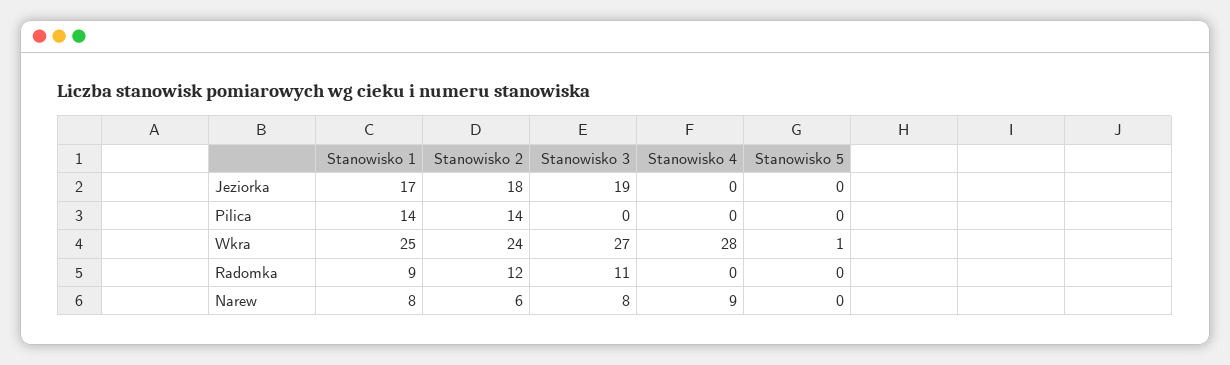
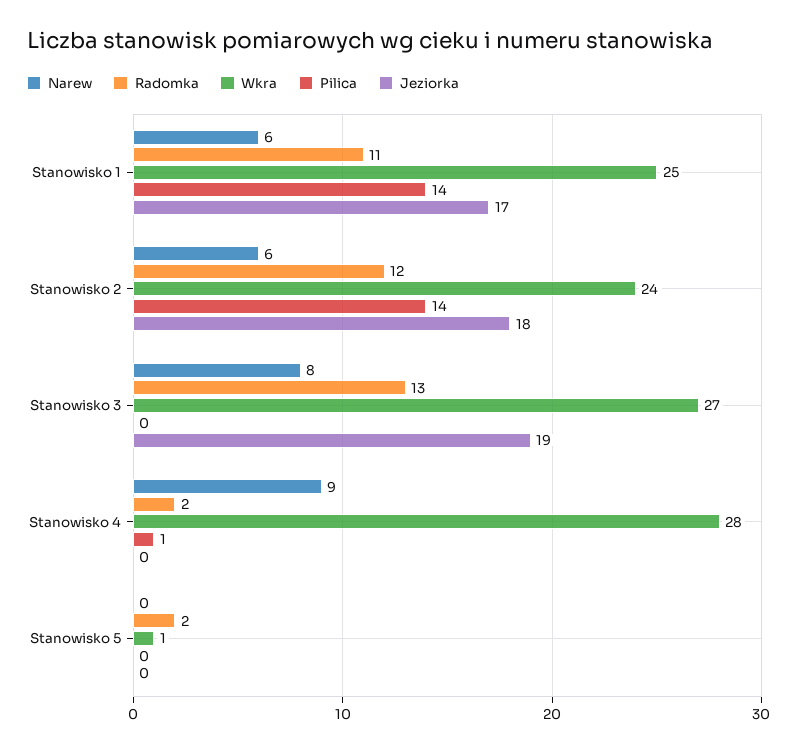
Pilica, Stanowisko 4: 0 -> 1
Radomka, Stanowisko 1: 9 -> 11
Radomka, Stanowisko 3: 11 -> 13
Radomka, Stanowisko 4: 0 -> 2
Radomka, Stanowisko 5: 0 -> 2
Narew, Stanowisko 1: 8 -> 6

